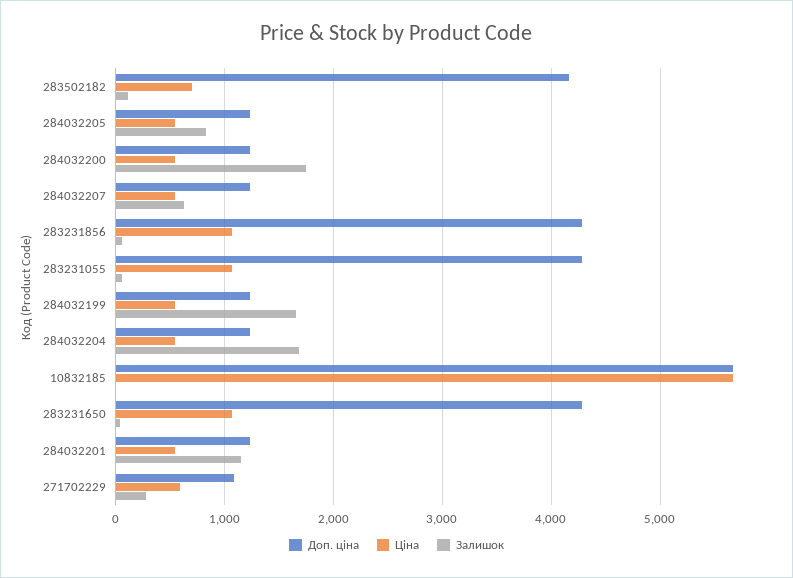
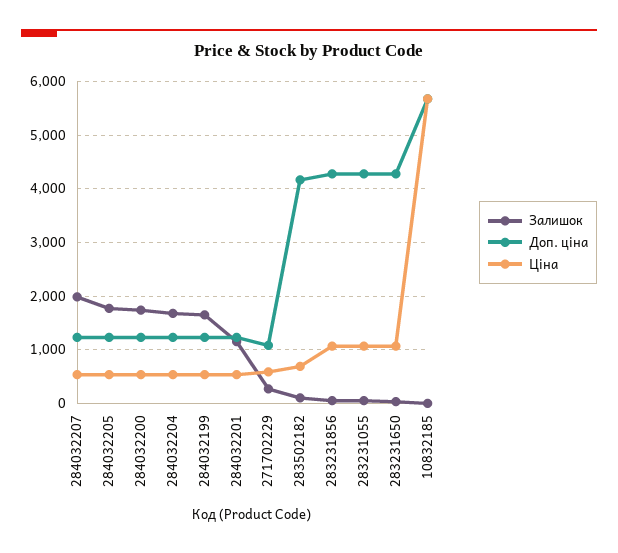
Залишок, 284032205: 800 -> 1800
Залишок, 284032207: 600 -> 2000

